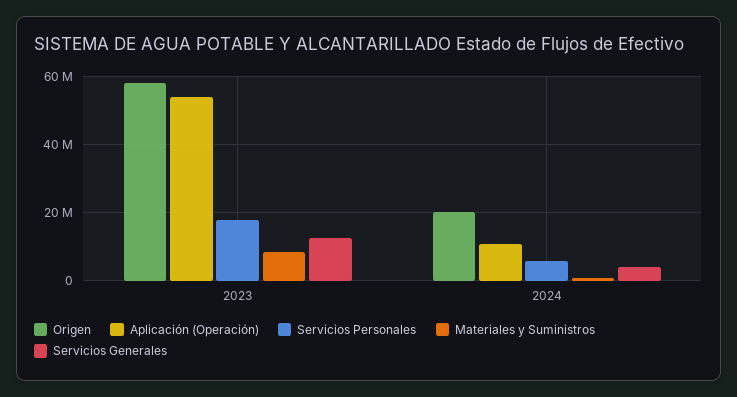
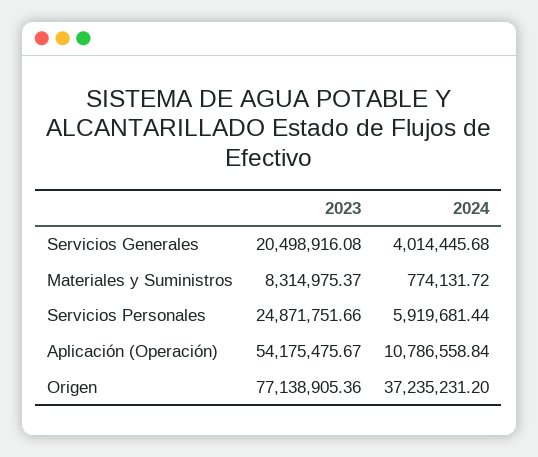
Origen, 2023: 58000000 -> 77138905.36
Servicios Personales, 2023: 18000000 -> 24871751.66
Servicios Generales, 2023: 12000000 -> 20498916.08
Origen, 2024: 20000000 -> 37235231.2

